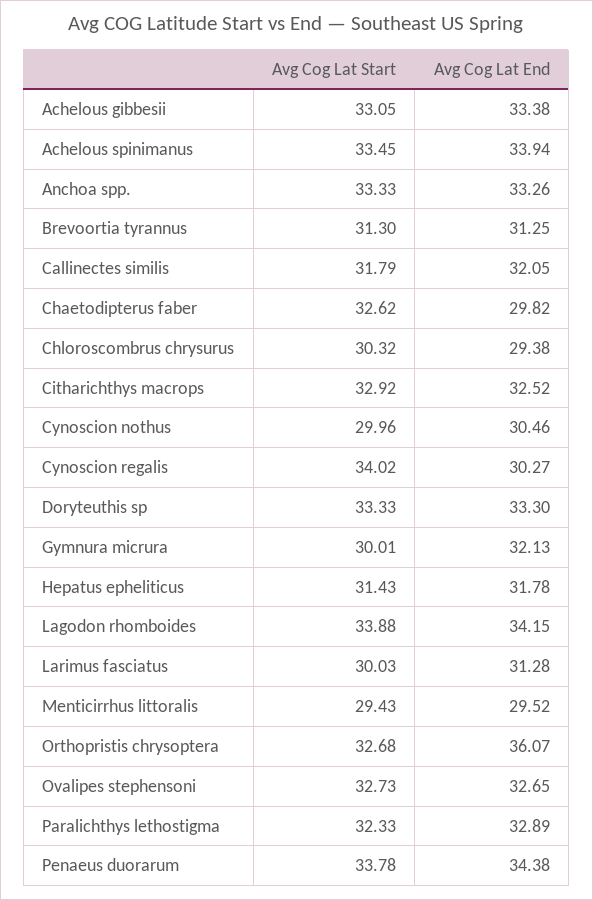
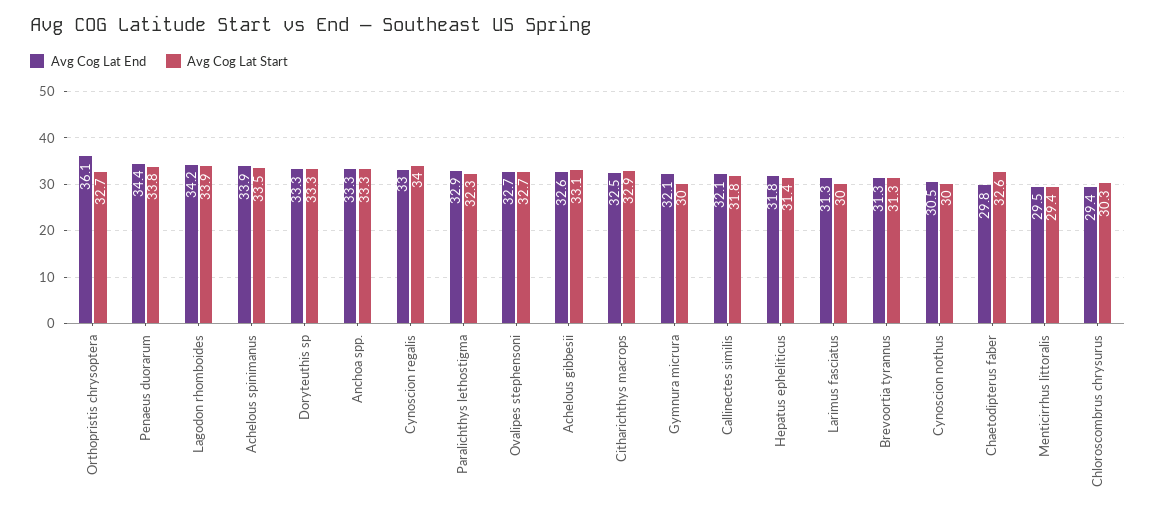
Avg Cog Lat End, Achelous gibbesii: 33.38 -> 32.6
Avg Cog Lat End, Cynoscion regalis: 30.27 -> 33

